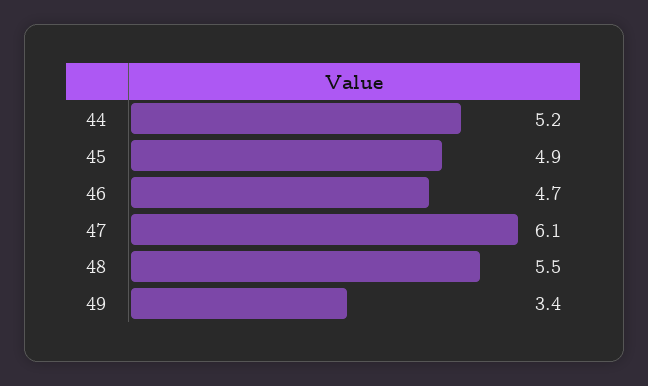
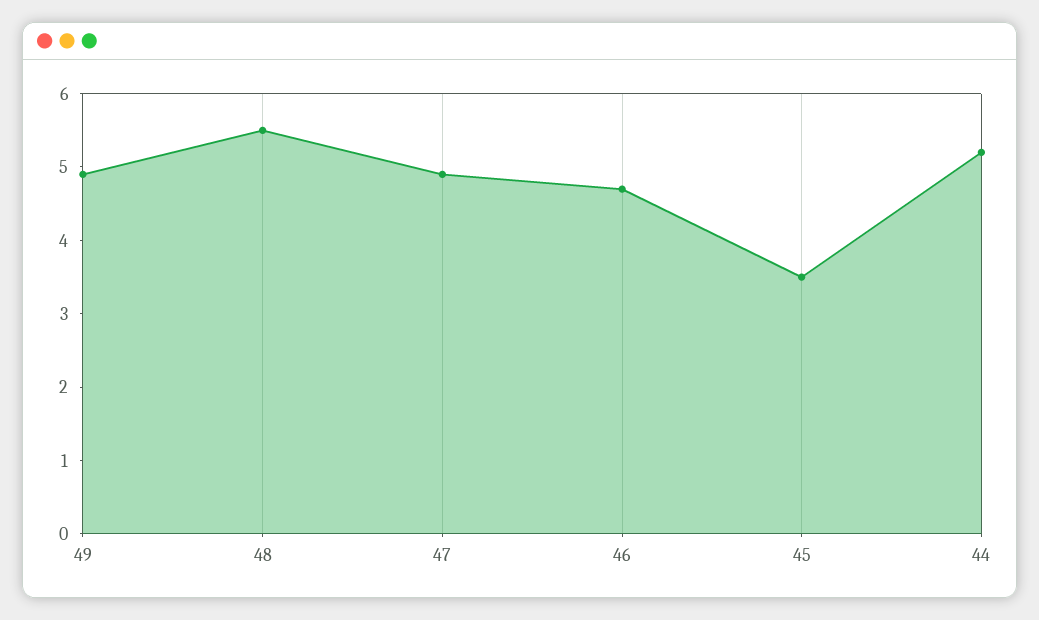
45: 4.9 -> 3.5
47: 6.1 -> 5
49: 3.4 -> 5

